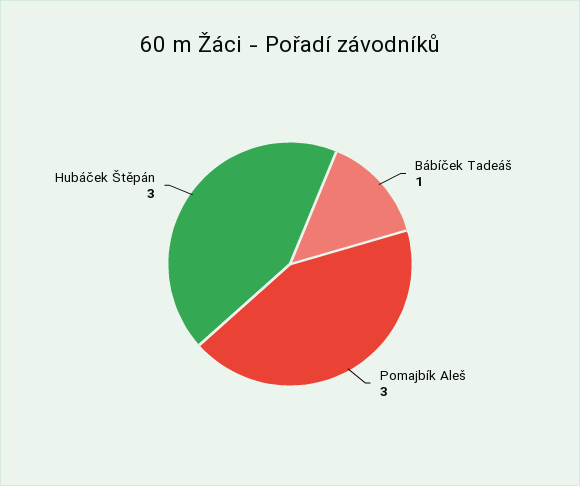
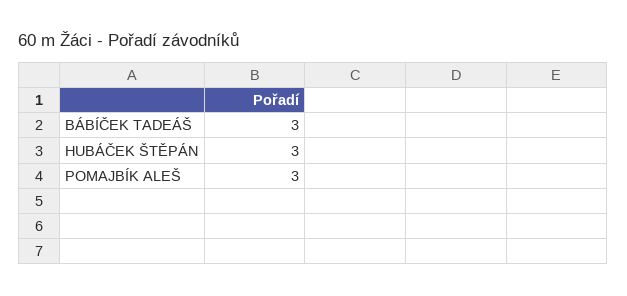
Bábíček Tadeáš: 1 -> 3

